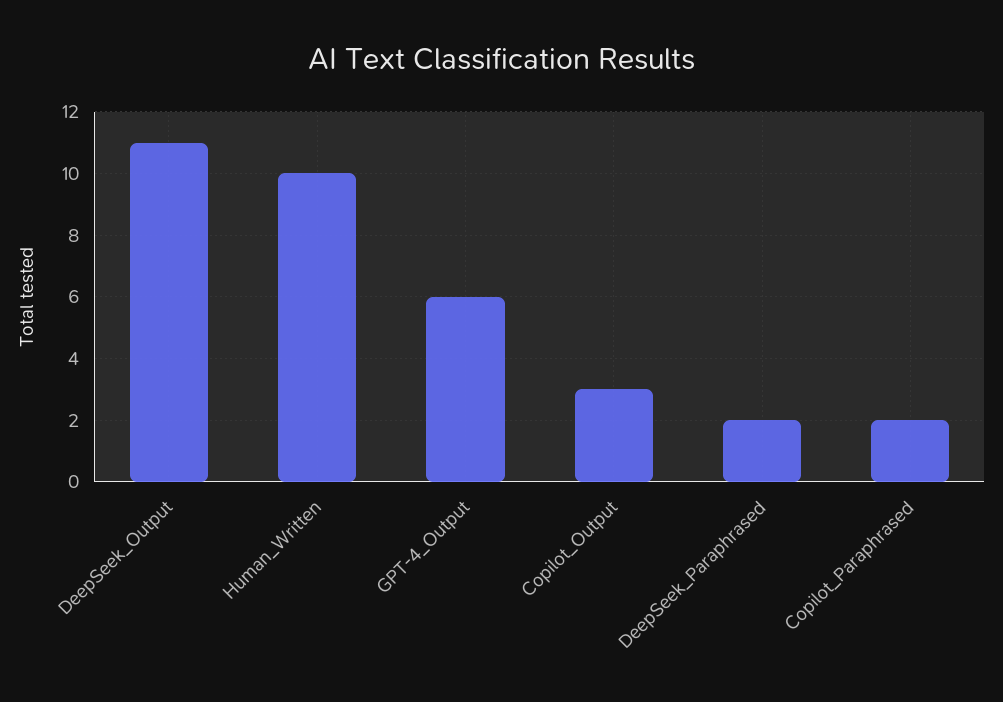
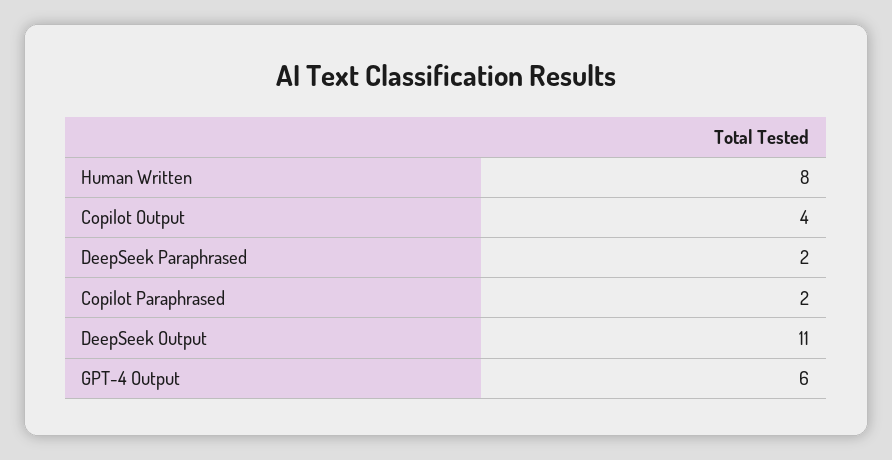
Human_Written: 10 -> 8
Copilot_Output: 3 -> 4

